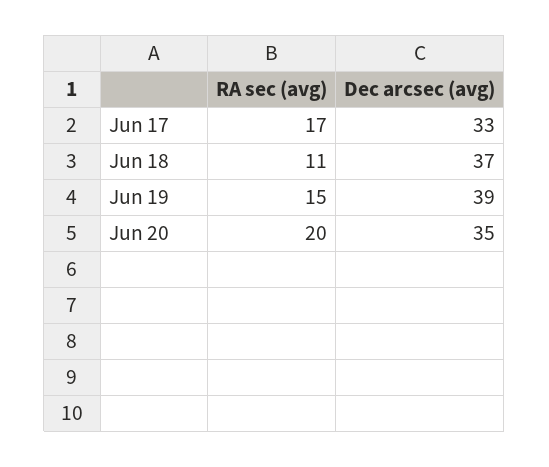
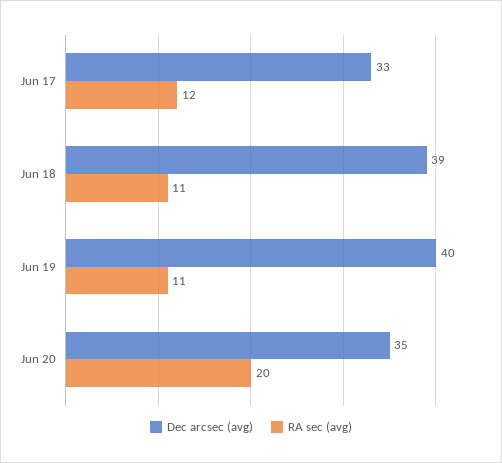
RA sec (avg), Jun 17: 17 -> 12
Dec arcsec (avg), Jun 18: 37 -> 39
RA sec (avg), Jun 19: 15 -> 11
Dec arcsec (avg), Jun 19: 39 -> 40

